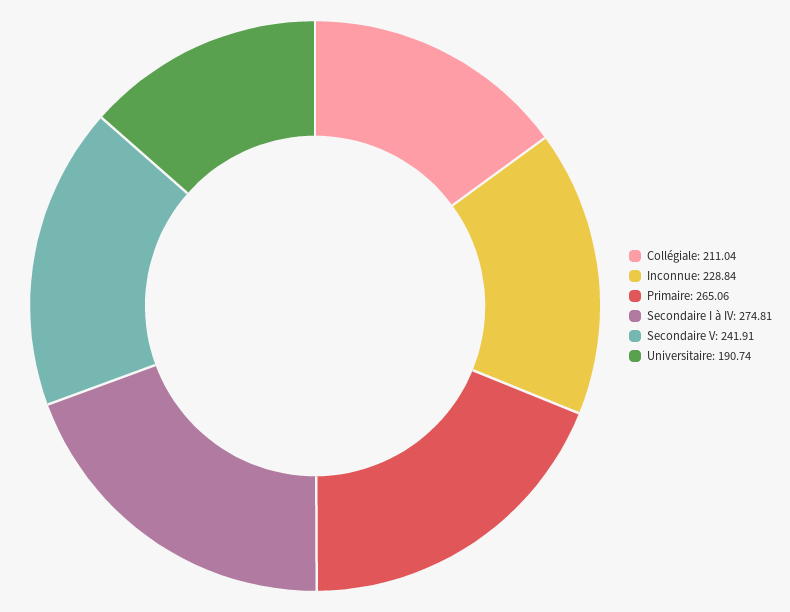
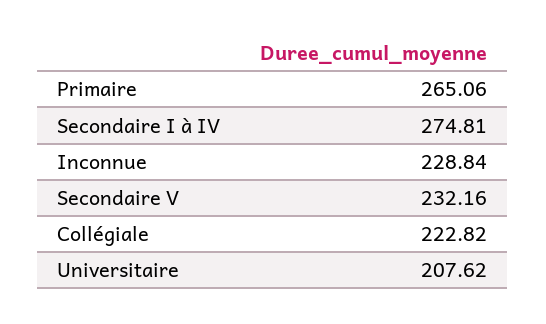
Collégiale: 211.04 -> 222.82
Secondaire V: 241.91 -> 232.16
Universitaire: 190.74 -> 207.62

